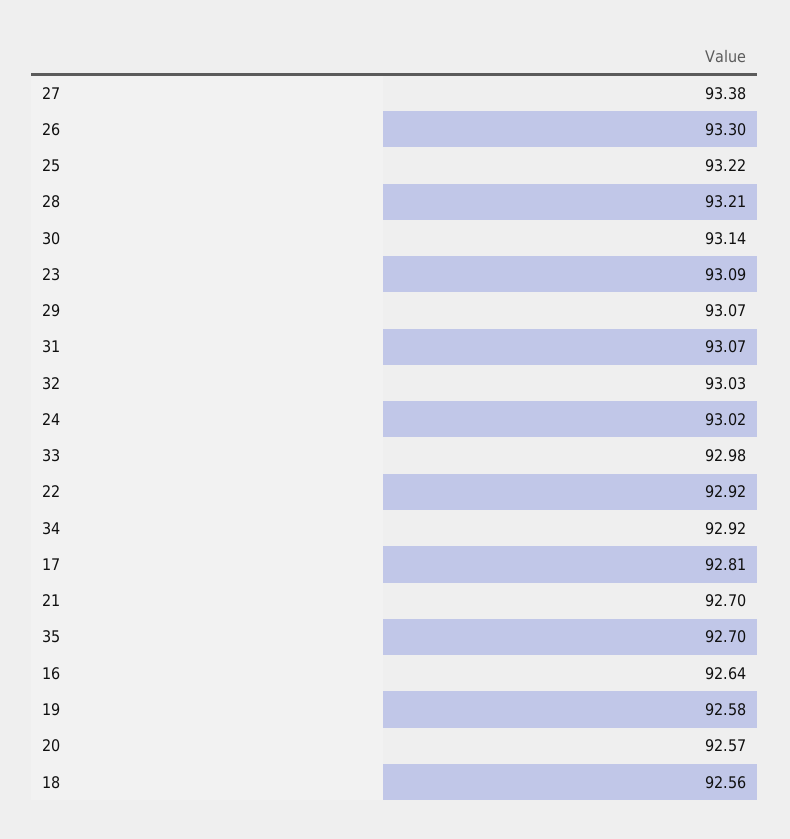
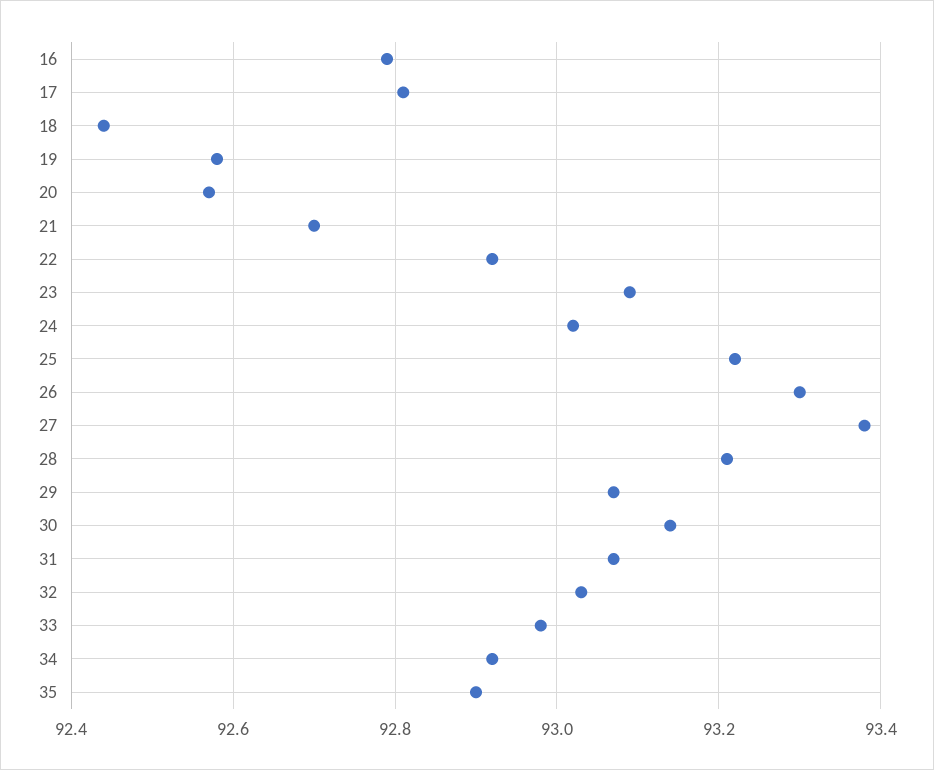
35: 92.7 -> 92.9
16: 92.64 -> 92.8
18: 92.56 -> 92.45

